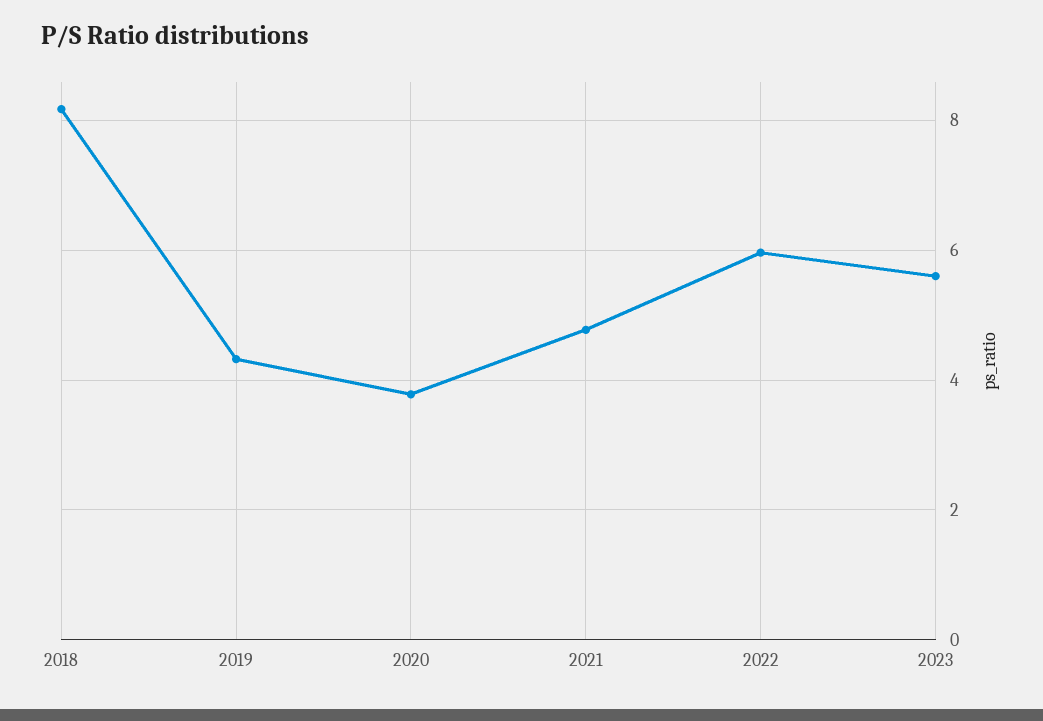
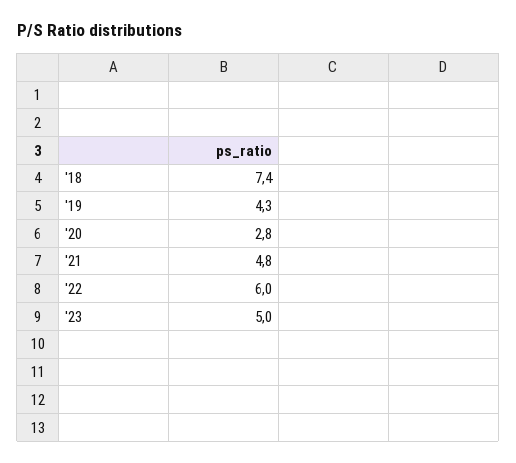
2018: 8.2 -> 7.4
2020: 3.8 -> 2.8
2023: 5.6 -> 5

